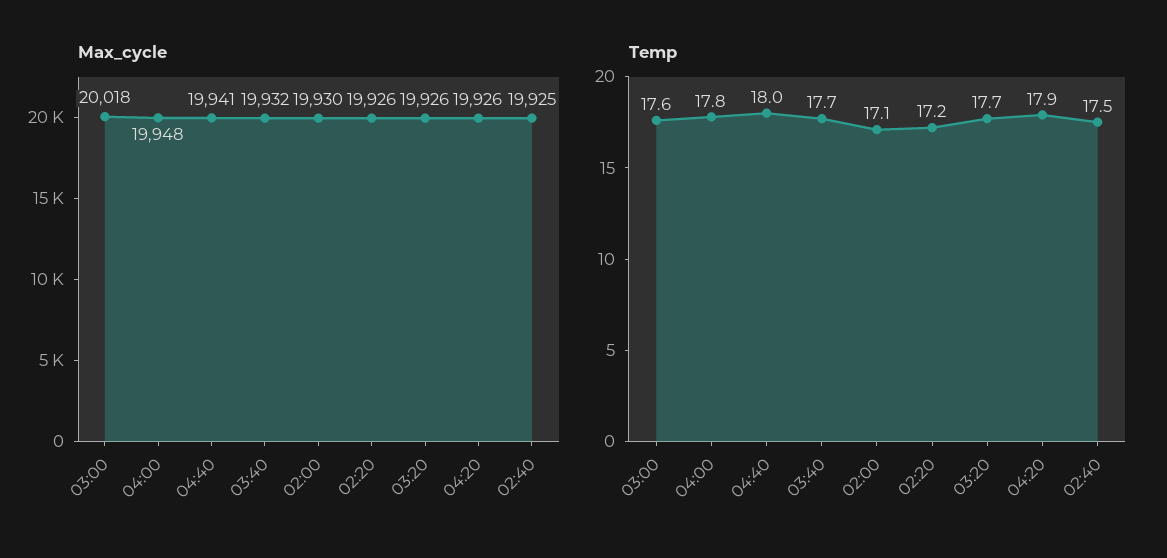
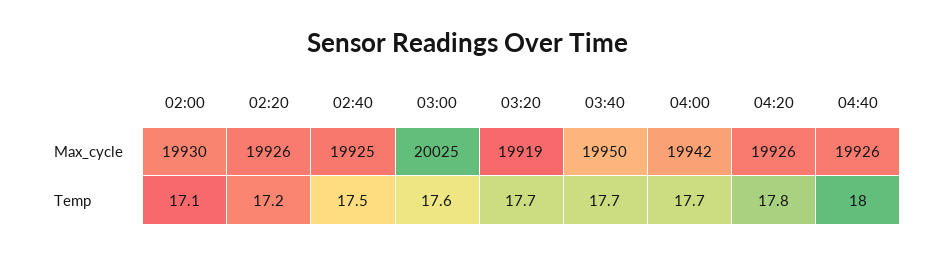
Max_cycle, 03:00: 20018 -> 20025
Max_cycle, 04:00: 19948 -> 19942
Max_cycle, 04:40: 19941 -> 19926
Max_cycle, 03:40: 19932 -> 19950
Max_cycle, 03:20: 19926 -> 19919
Temp, 04:00: 17.8 -> 17.7
Temp, 04:20: 17.9 -> 17.8

